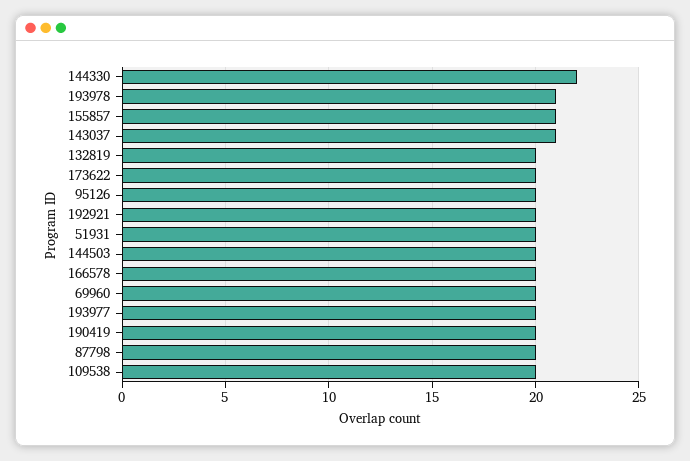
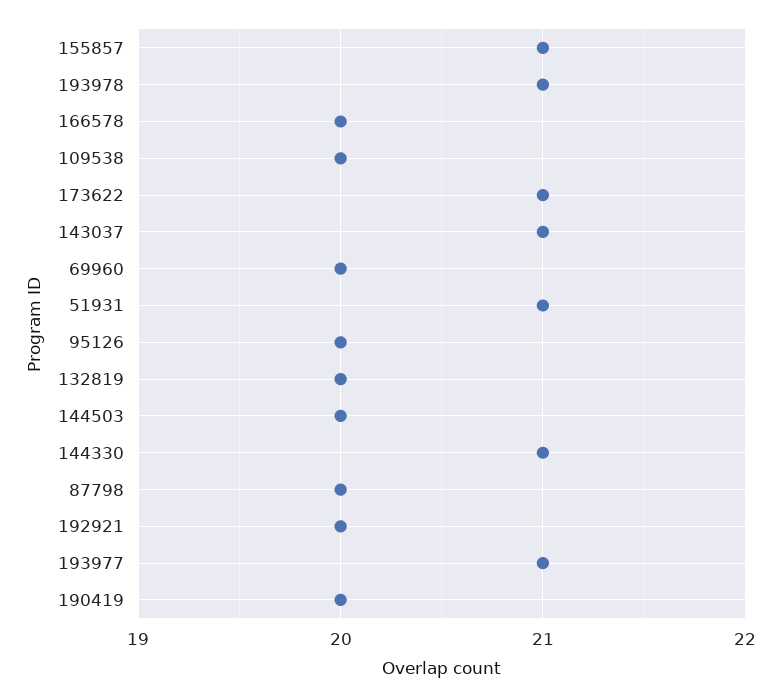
144330: 22 -> 21
173622: 20 -> 21
51931: 20 -> 21
193977: 20 -> 21

